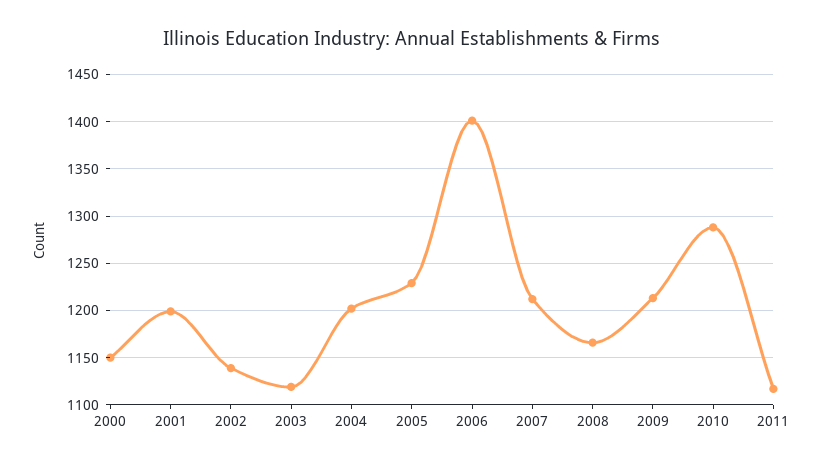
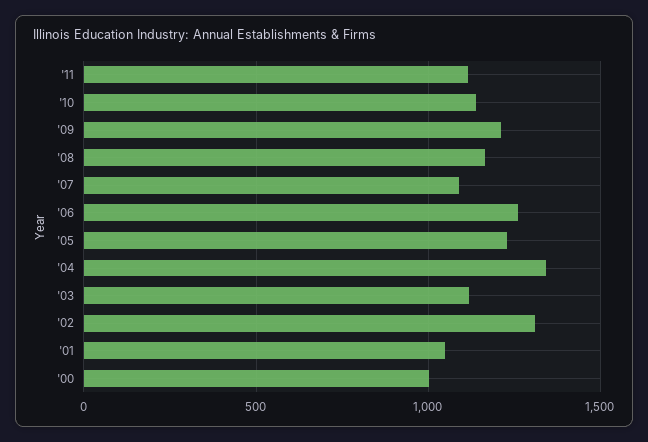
2000: 1150 -> 1000
2001: 1200 -> 1050
2002: 1140 -> 1300
2004: 1200 -> 1350
2006: 1400 -> 1250
2007: 1210 -> 1100
2010: 1290 -> 1150

